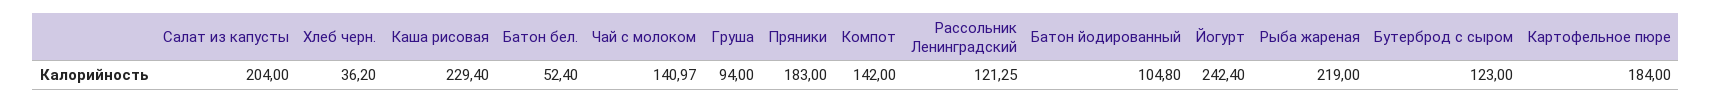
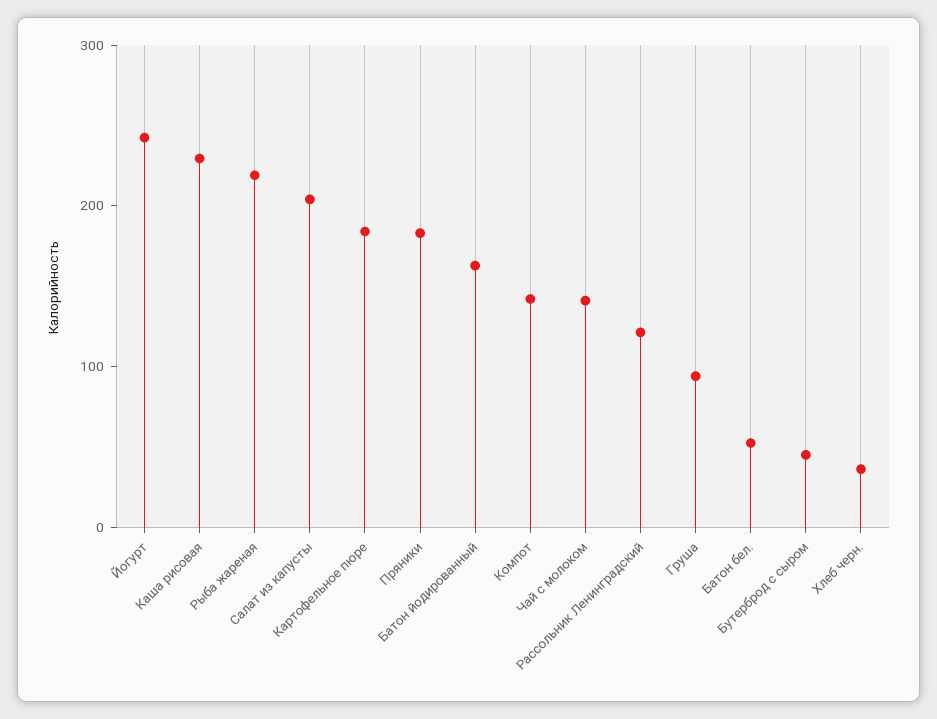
Батон йодированный: 104.8 -> 160
Бутерброд с сыром: 123 -> 40

